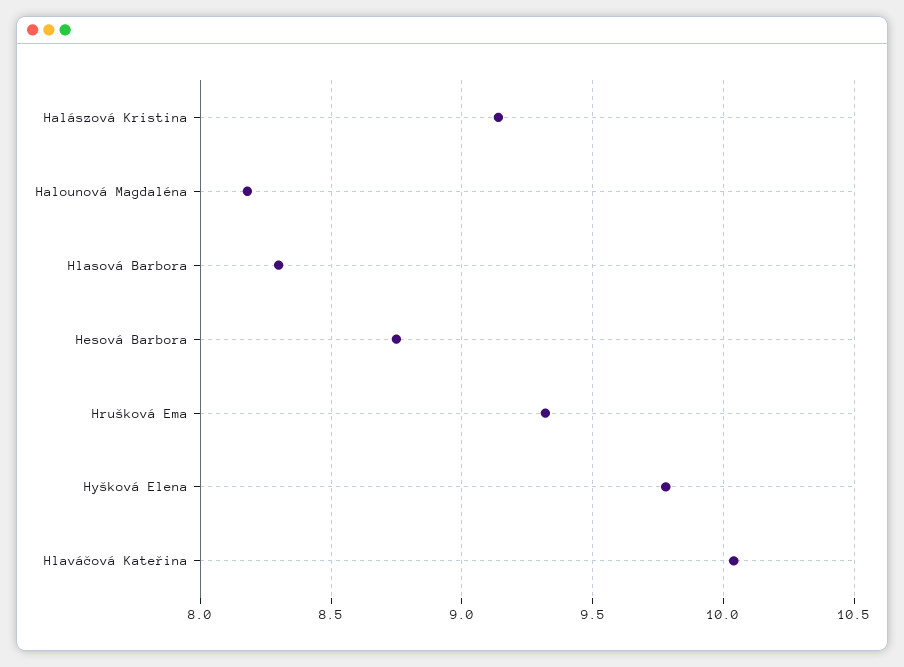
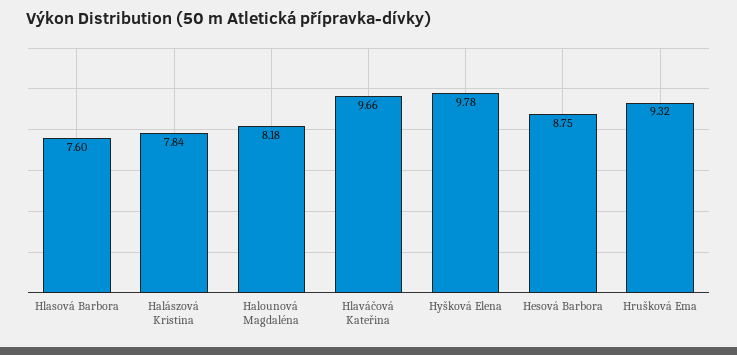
Halászová Kristina: 9.15 -> 7.84
Hlasová Barbora: 8.3 -> 7.6
Hlaváčová Kateřina: 10.05 -> 9.66

